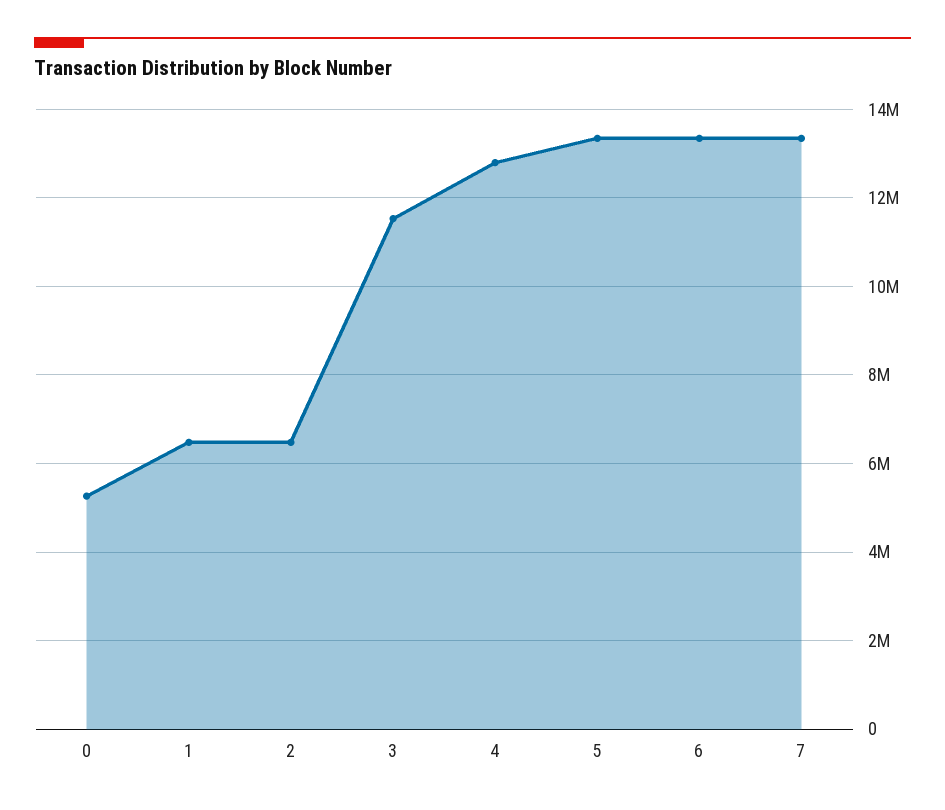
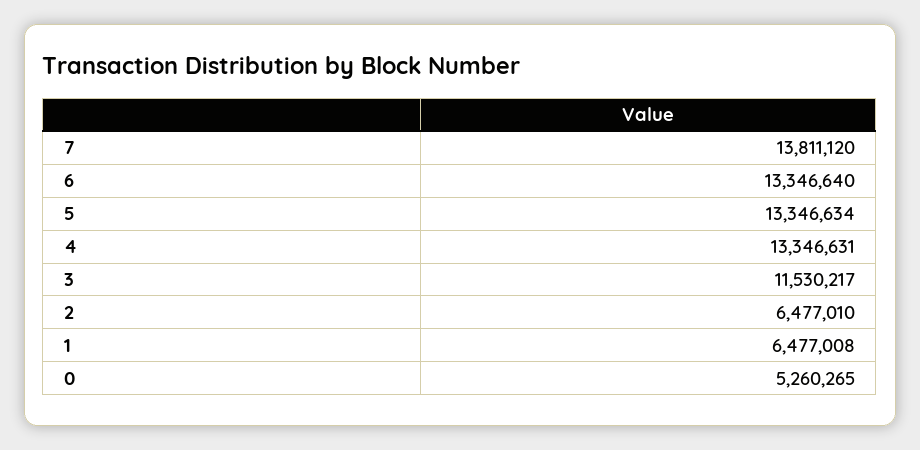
4: 12800000 -> 13346631
7: 13400000 -> 13811120

